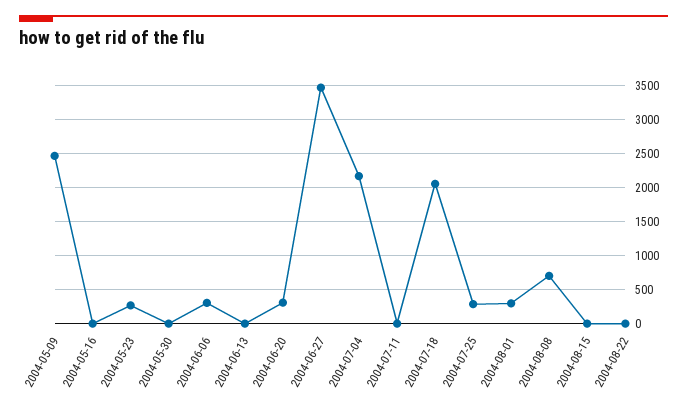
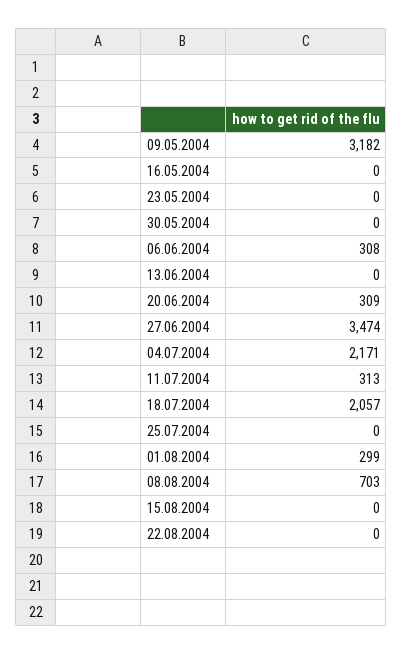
2004-05-09: 2500 -> 3182
2004-05-23: 300 -> 0
2004-07-11: 0 -> 313
2004-07-25: 300 -> 0

